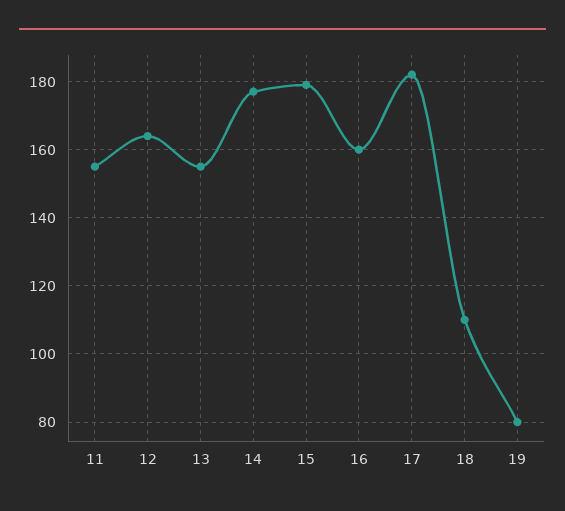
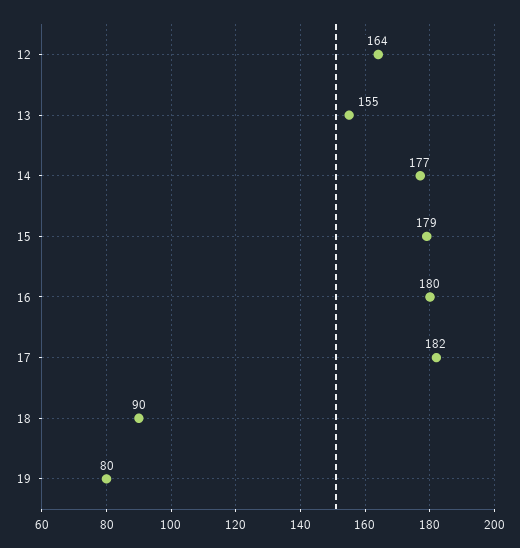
11: 155 -> none
16: 160 -> 180
18: 110 -> 90

